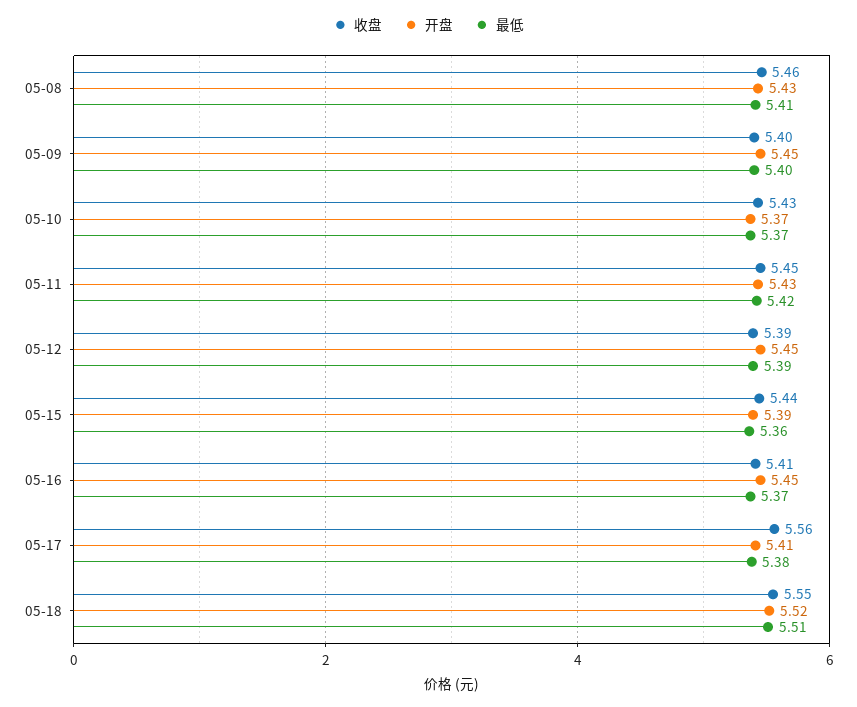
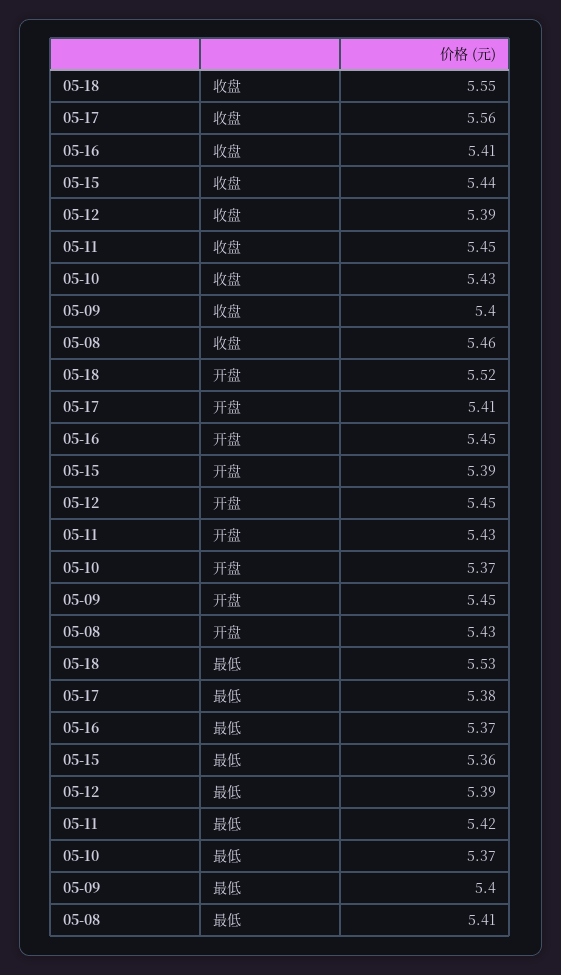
最低, 05-18: 5.51 -> 5.53

